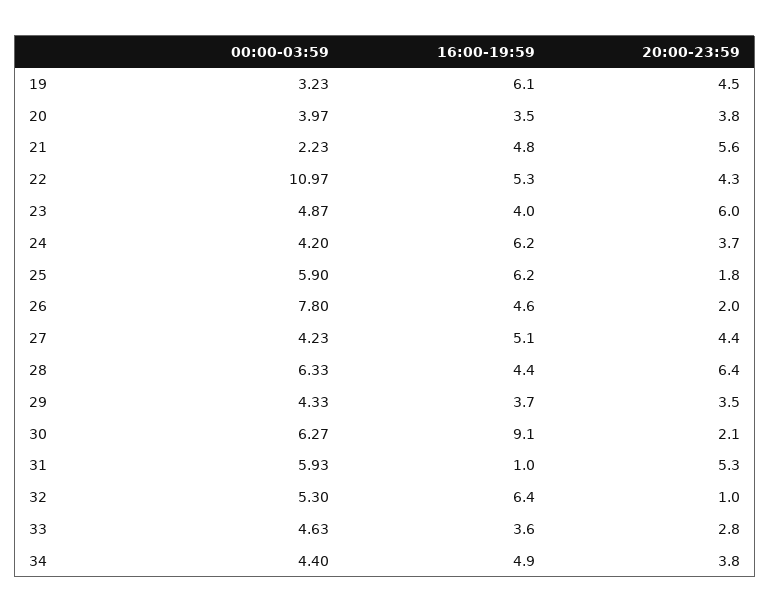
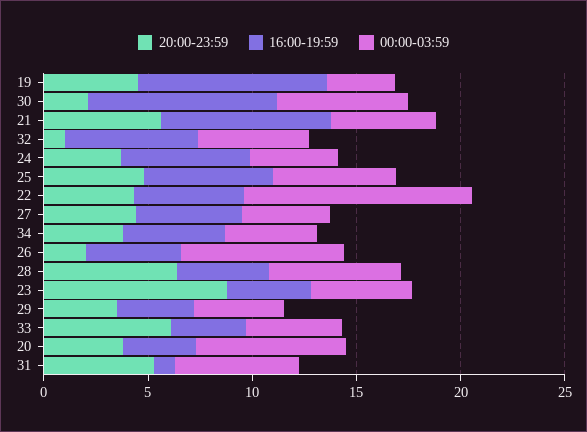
16:00-19:59, 19: 6.1 -> 9
00:00-03:59, 20: 3.97 -> 7
00:00-03:59, 21: 2.23 -> 5
16:00-19:59, 21: 4.8 -> 8
20:00-23:59, 23: 6 -> 9
20:00-23:59, 25: 1.8 -> 5
20:00-23:59, 33: 2.8 -> 6

